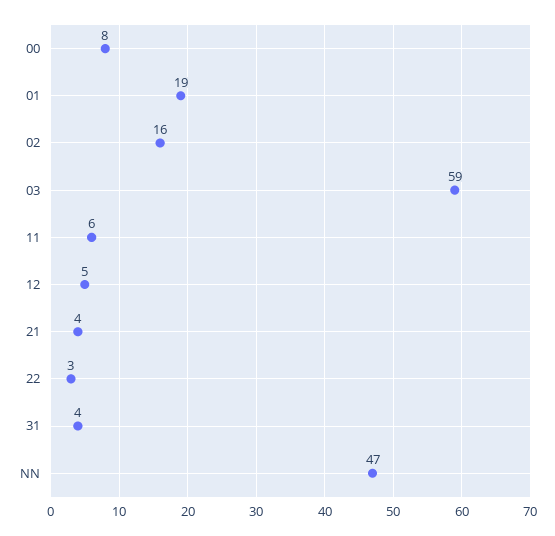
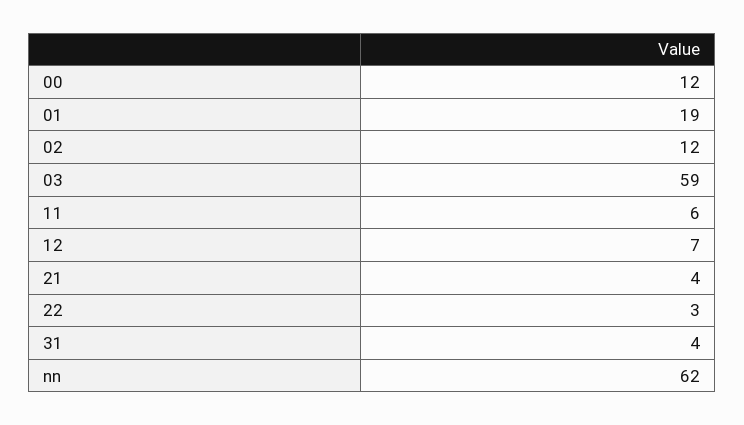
00: 8 -> 12
02: 16 -> 12
12: 5 -> 7
NN: 47 -> 62

